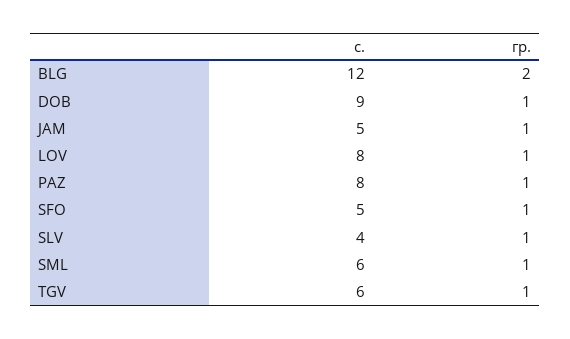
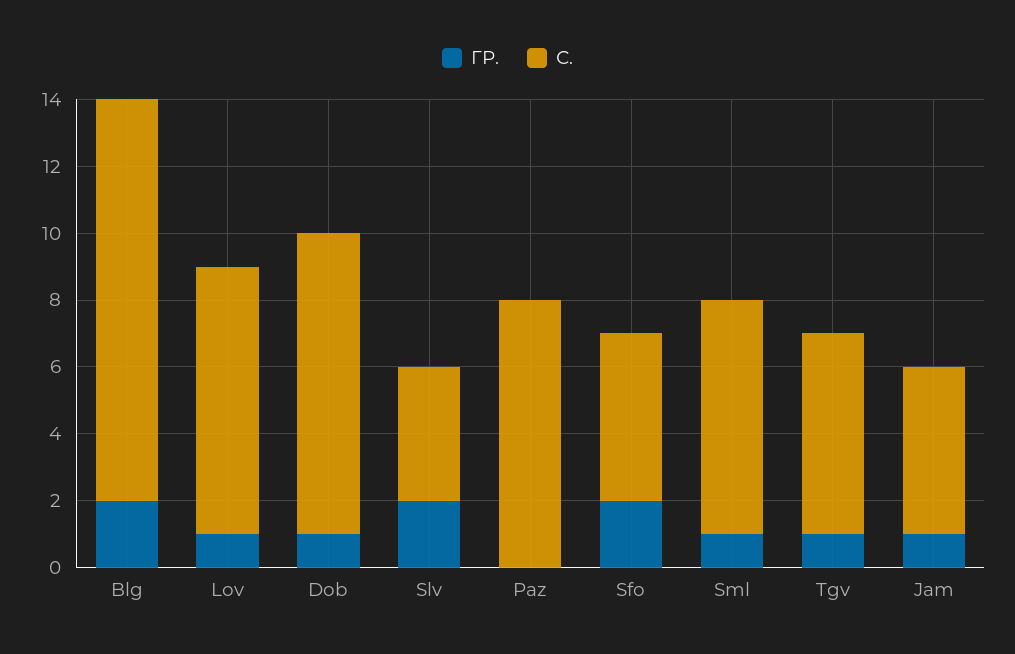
гр., PAZ: 1 -> 0
гр., SFO: 1 -> 2
гр., SLV: 1 -> 2
с., SML: 6 -> 7

